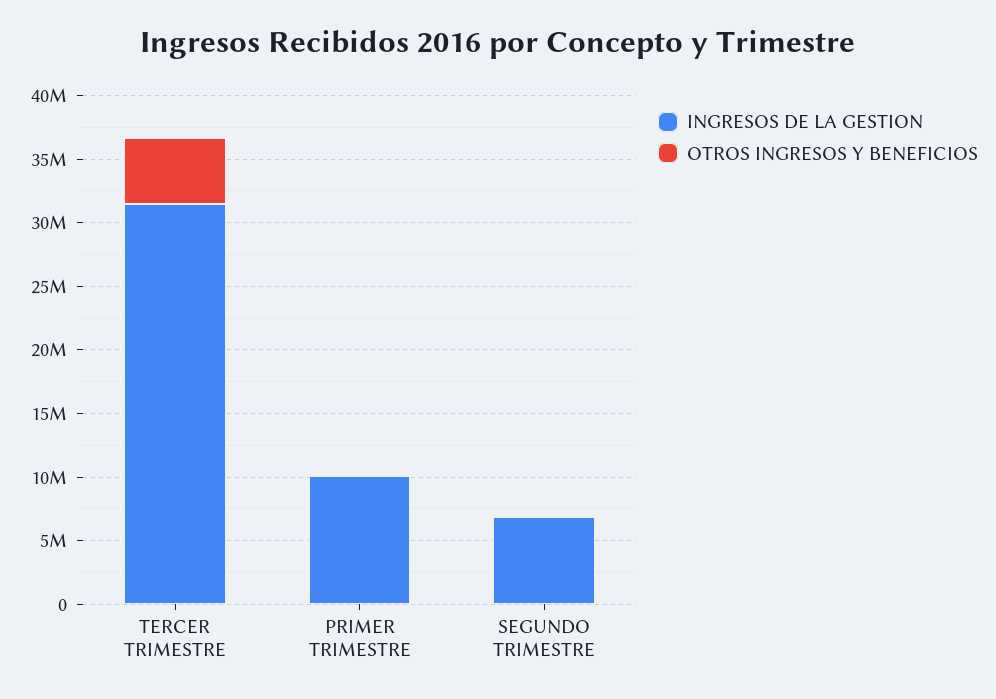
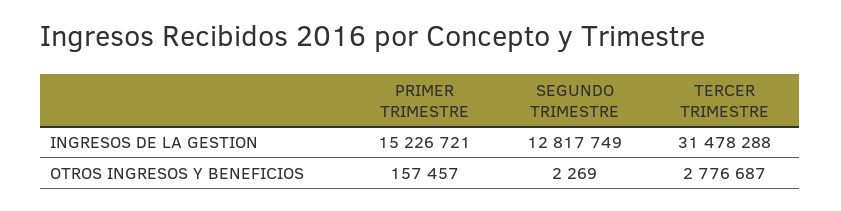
OTROS INGRESOS Y BENEFICIOS, TERCER TRIMESTRE: 5000000 -> 2776687
INGRESOS DE LA GESTION, PRIMER TRIMESTRE: 10000000 -> 15226721
INGRESOS DE LA GESTION, SEGUNDO TRIMESTRE: 7000000 -> 12817749

